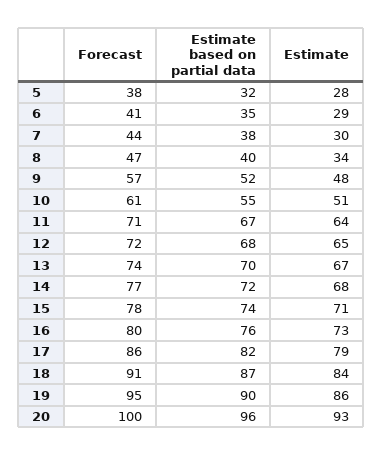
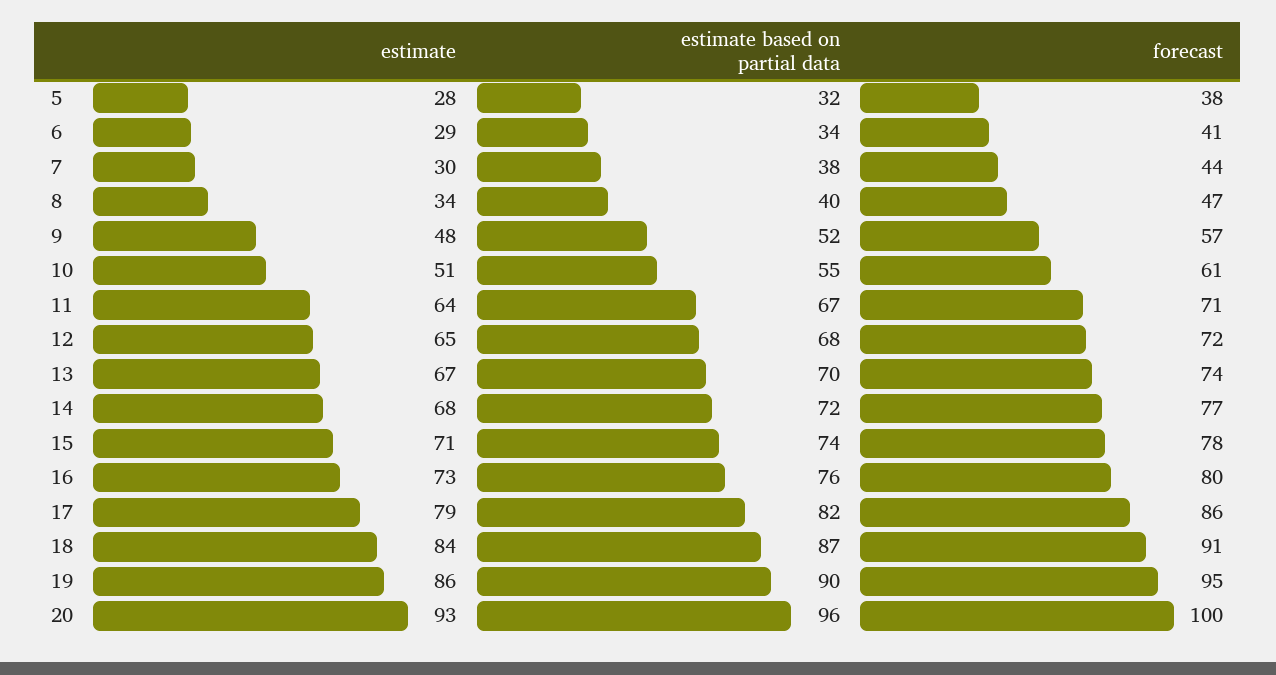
Estimate based on partial data, 6: 35 -> 34

